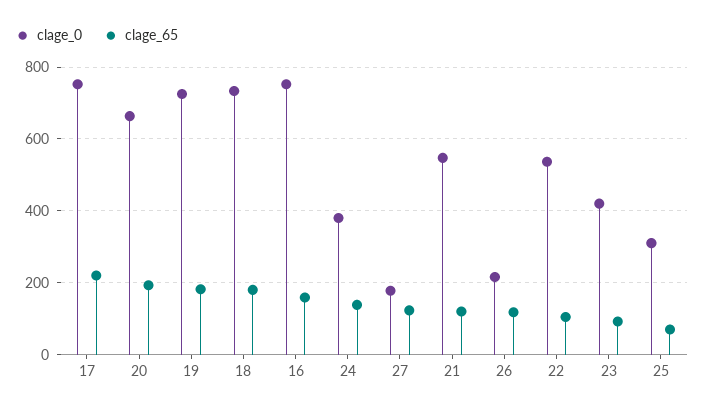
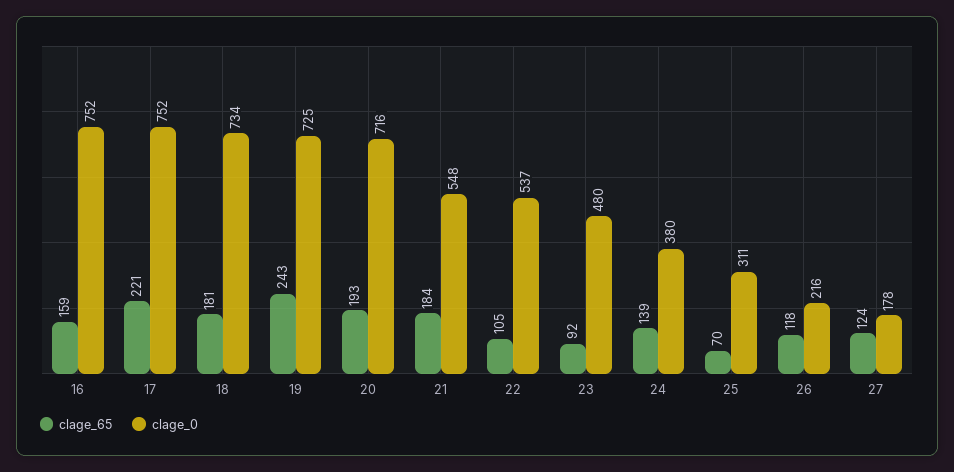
clage_0, 20: 660 -> 716
clage_65, 19: 180 -> 243
clage_65, 21: 120 -> 184
clage_0, 23: 420 -> 480

